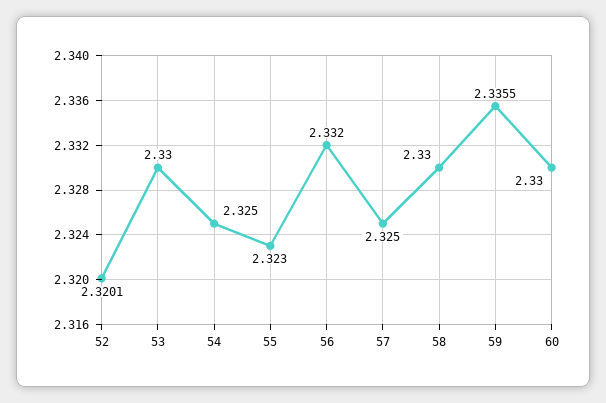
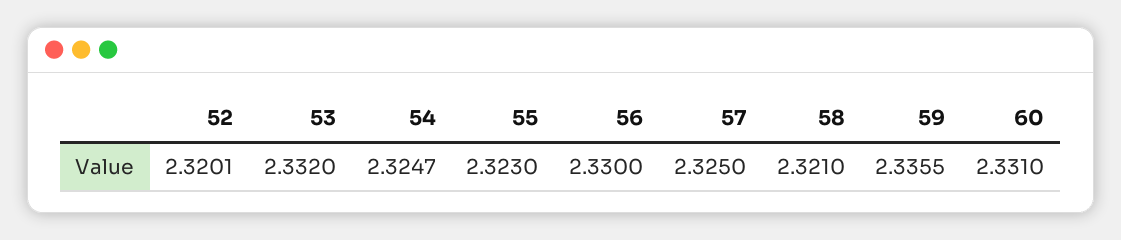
53: 2.33 -> 2.332
54: 2.325 -> 2.3247
56: 2.332 -> 2.33
58: 2.33 -> 2.321
60: 2.33 -> 2.331

